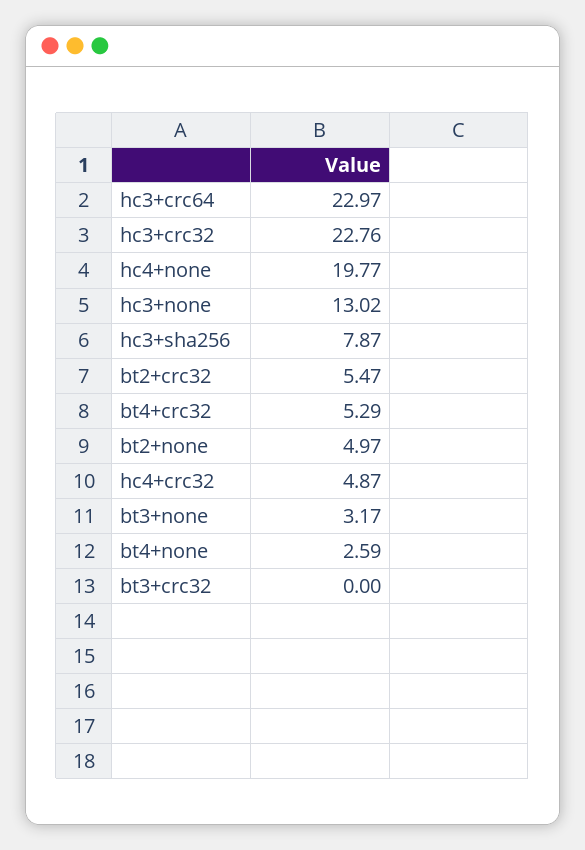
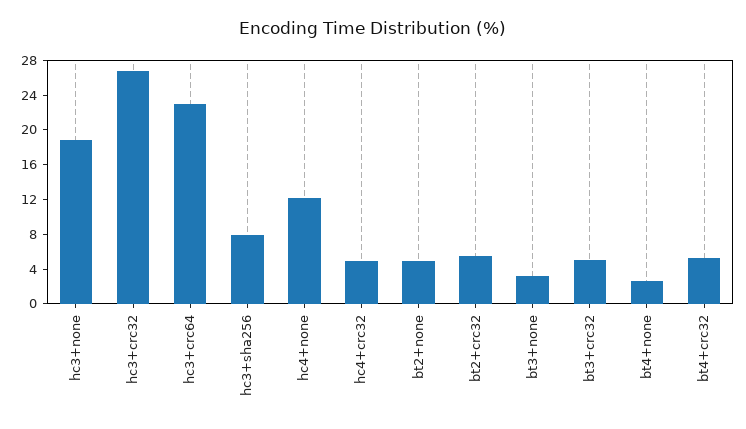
hc3+crc32: 22.76 -> 27
hc4+none: 19.77 -> 12
hc3+none: 13.02 -> 19
bt3+crc32: 0 -> 5

